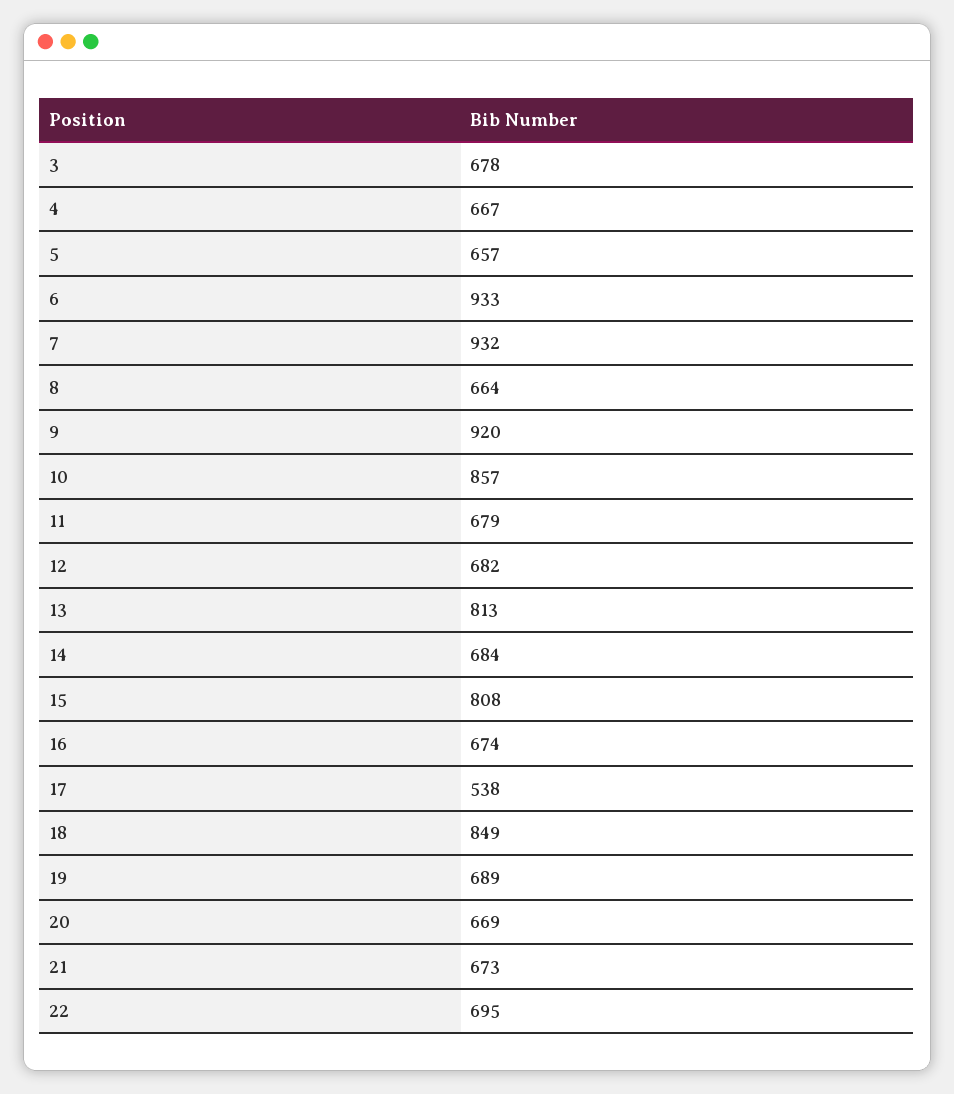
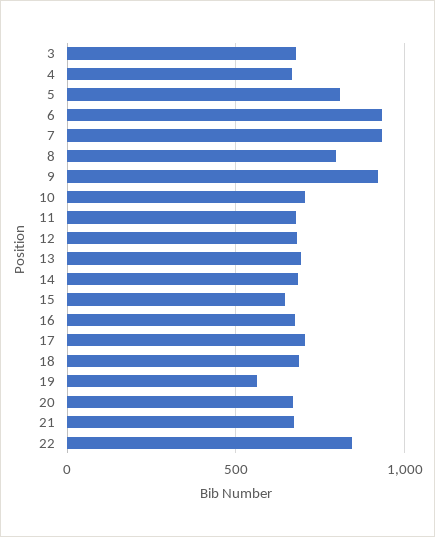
5: 657 -> 800
8: 664 -> 800
10: 857 -> 700
13: 813 -> 700
15: 808 -> 650
17: 538 -> 700
18: 849 -> 700
19: 689 -> 550
22: 695 -> 850

